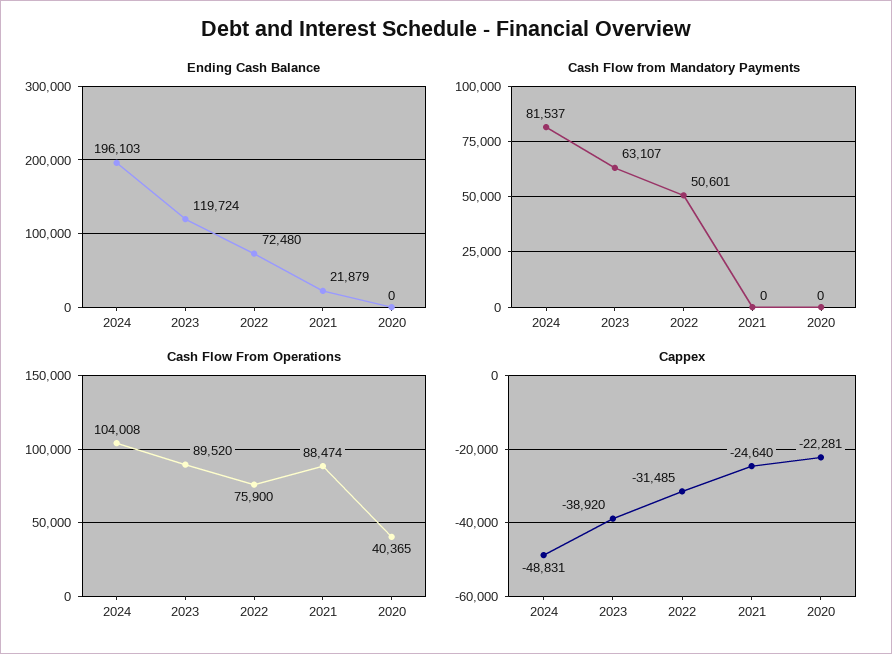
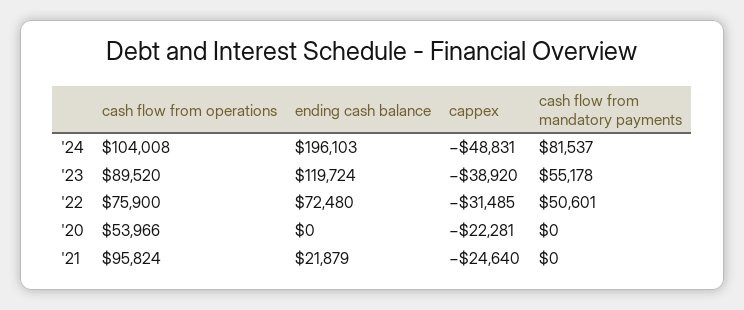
Cash Flow from Mandatory Payments, 2023: 63107 -> 55178
Cash Flow From Operations, 2021: 88474 -> 95824
Cash Flow From Operations, 2020: 40365 -> 53966

